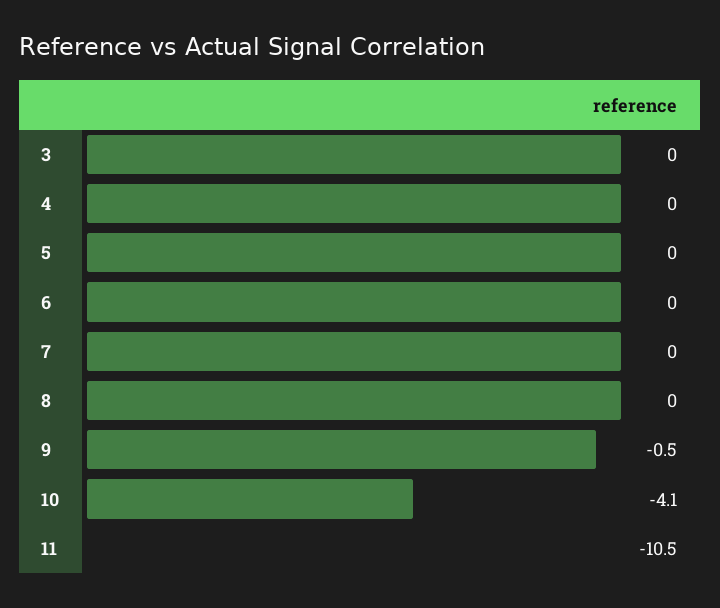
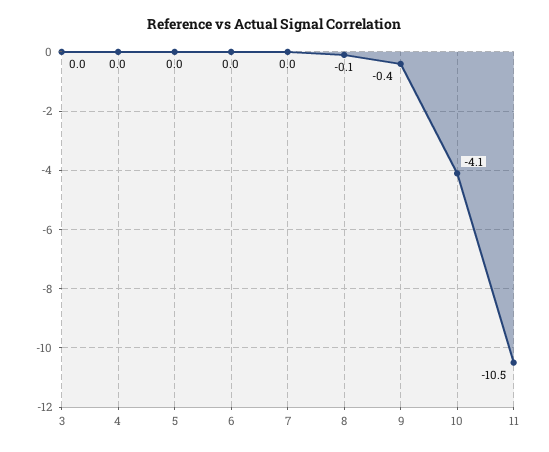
8: 0 -> -0.1
9: -0.5 -> -0.4

